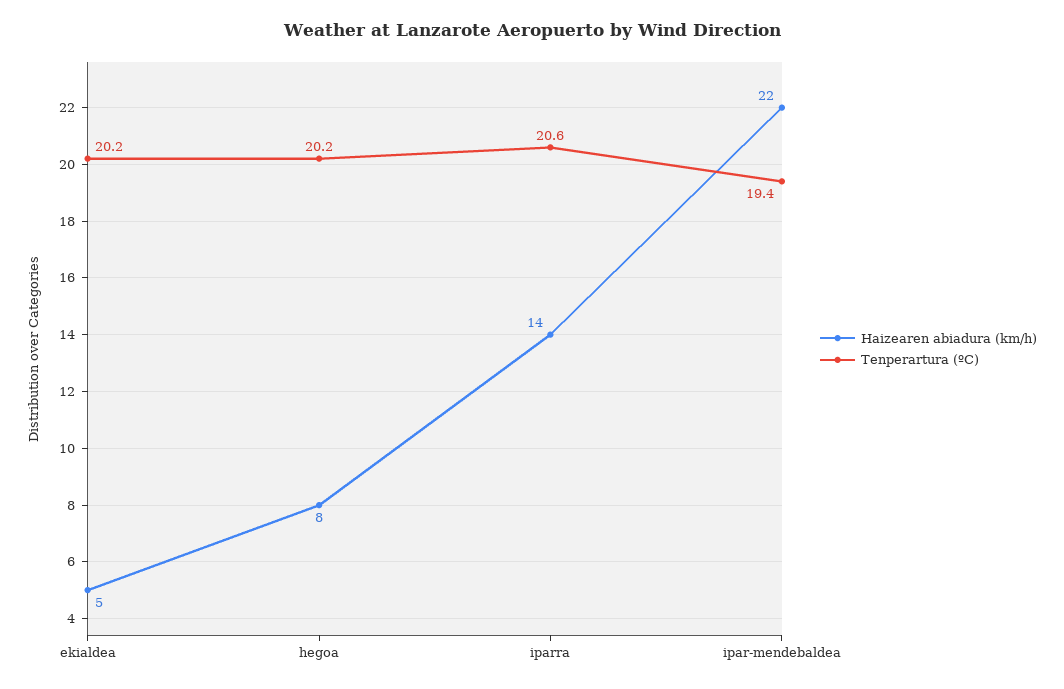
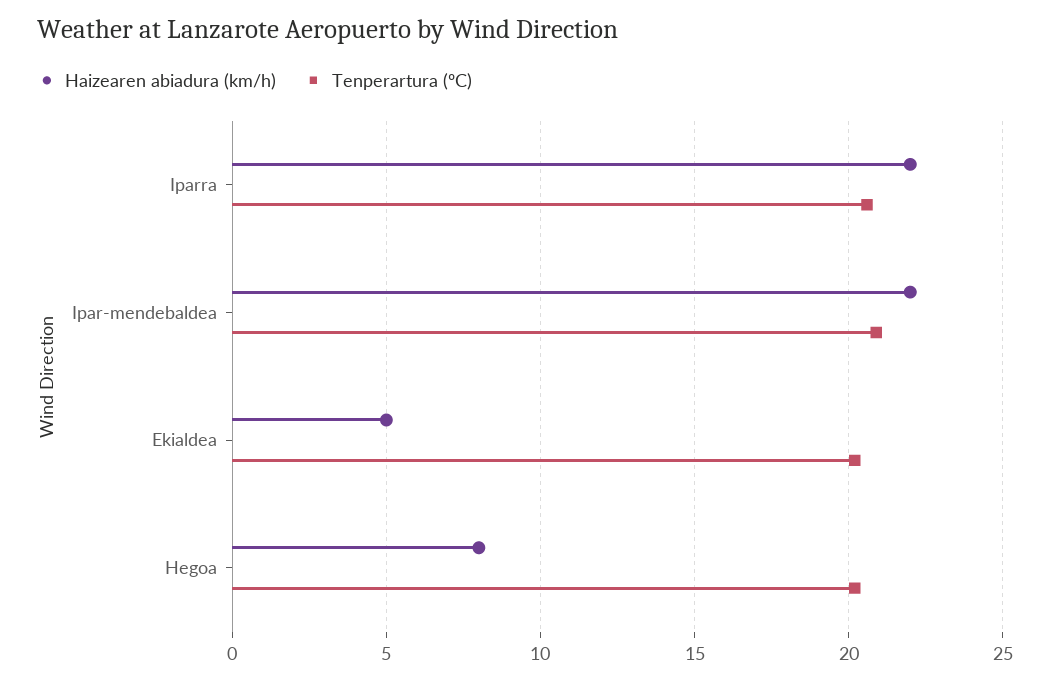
Haizearen abiadura (km/h), iparra: 14 -> 22
Tenperartura (ºC), ipar-mendebaldea: 19.4 -> 21

